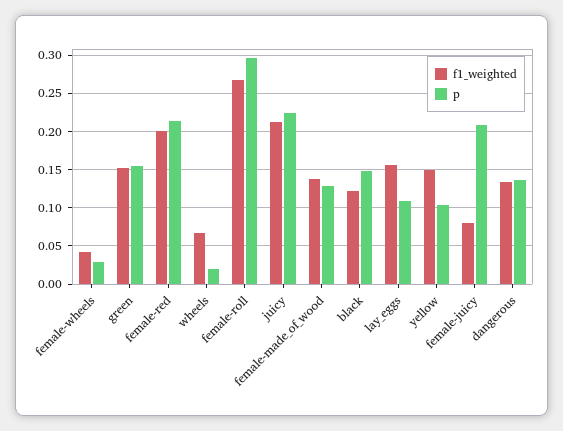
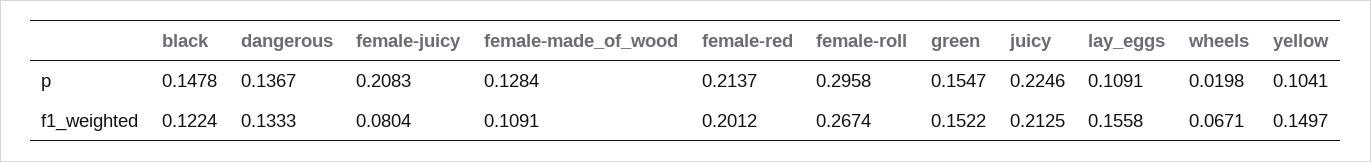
f1_weighted, female-wheels: 0.04 -> none
p, female-wheels: 0.03 -> none
f1_weighted, female-made_of_wood: 0.14 -> 0.1091

